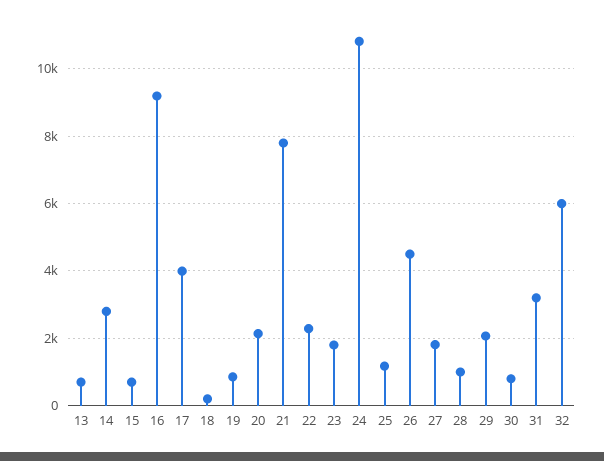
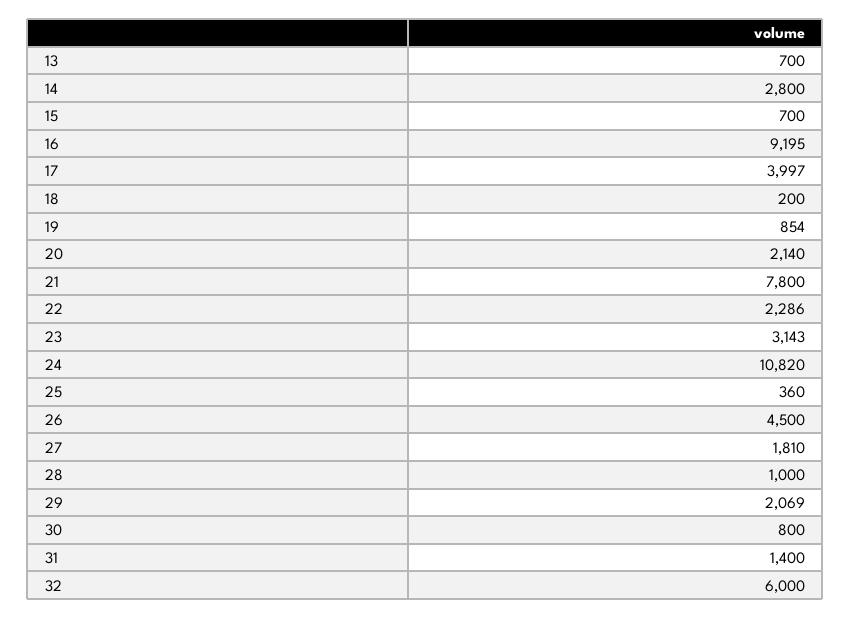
23: 1800 -> 3143
25: 1200 -> 360
31: 3200 -> 1400

